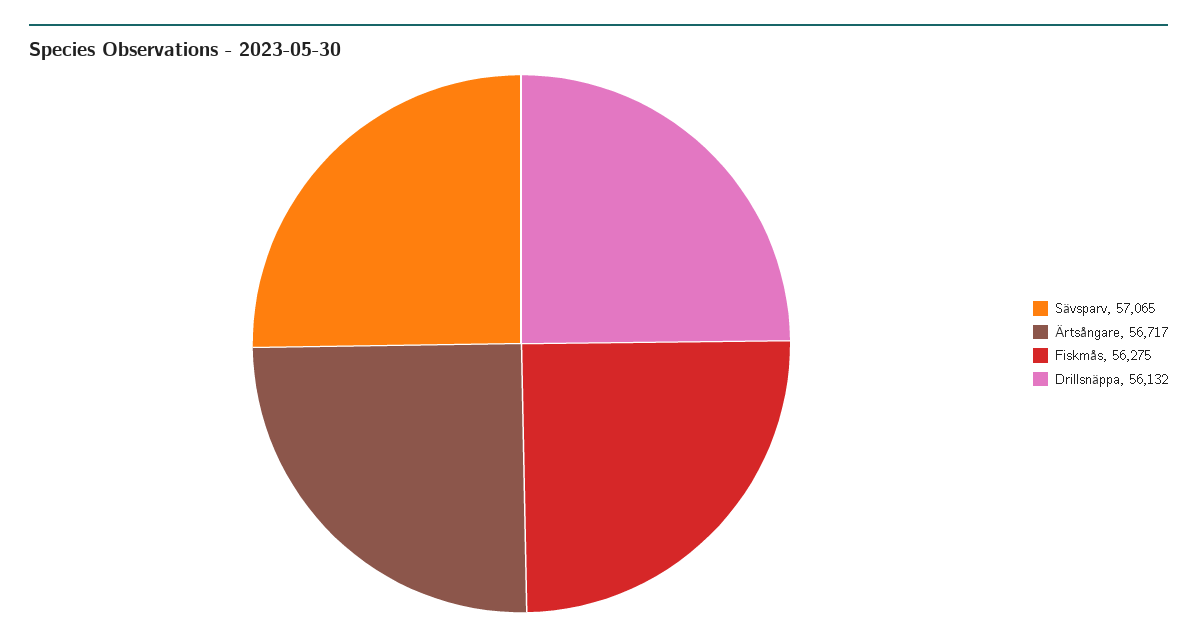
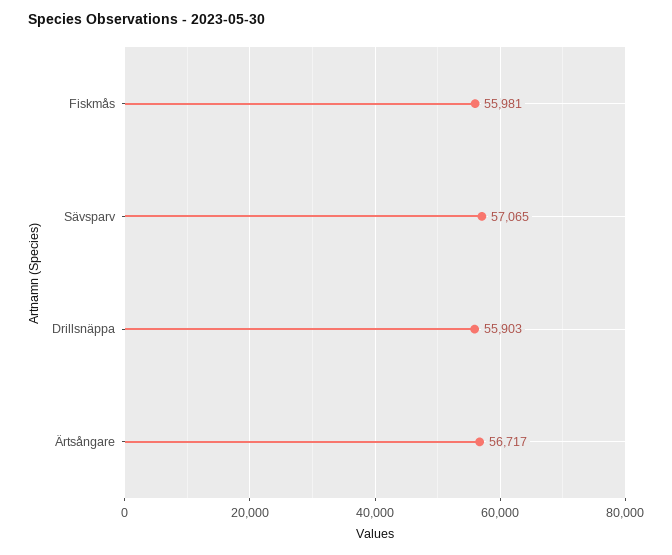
Fiskmås: 56275 -> 55981
Drillsnäppa: 56132 -> 55903

